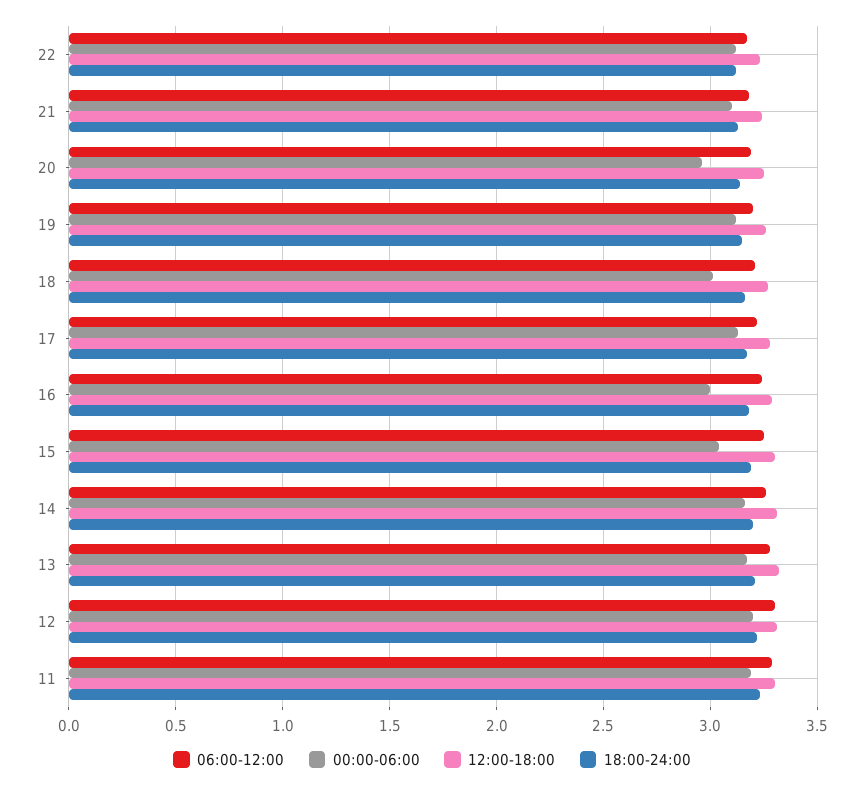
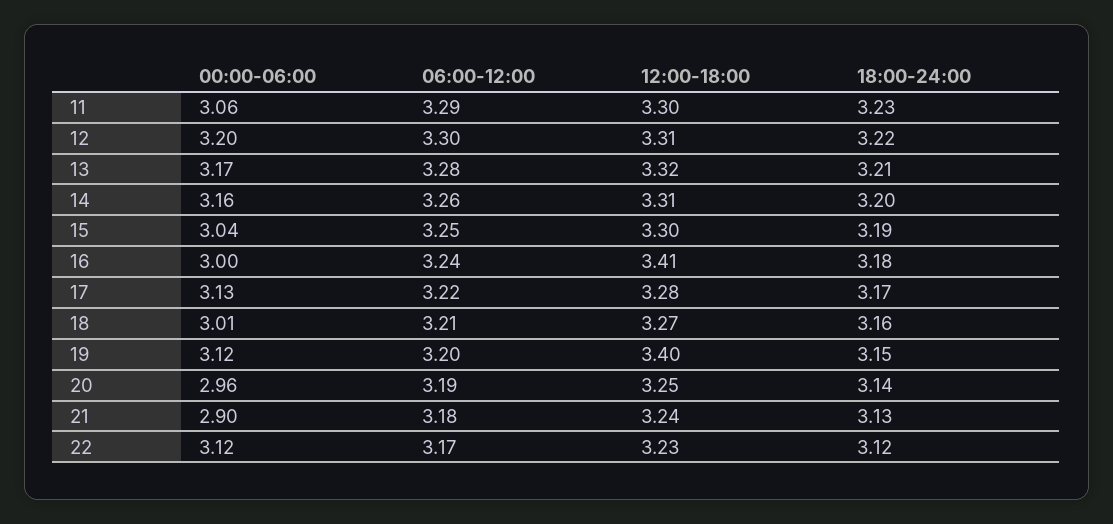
00:00-06:00, 21: 3.1 -> 2.9
12:00-18:00, 19: 3.25 -> 3.4
12:00-18:00, 16: 3.3 -> 3.41
00:00-06:00, 11: 3.2 -> 3.06

